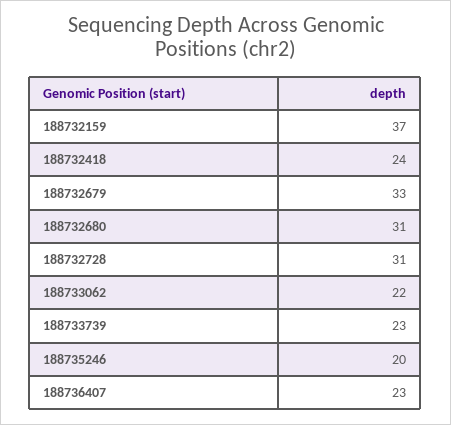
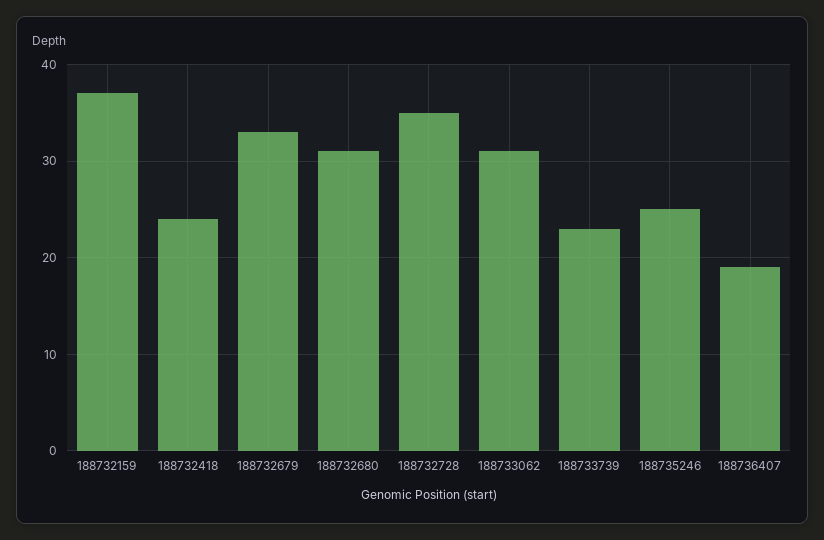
188732728: 31 -> 35
188733062: 22 -> 31
188735246: 20 -> 25
188736407: 23 -> 19

